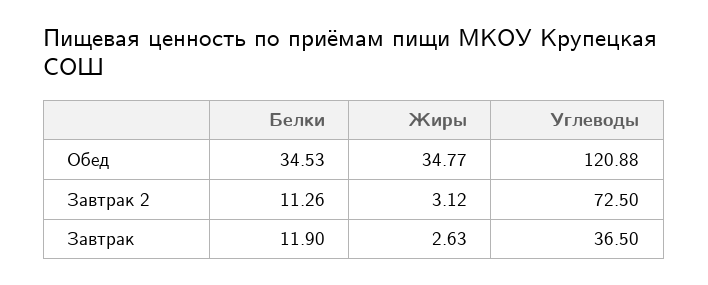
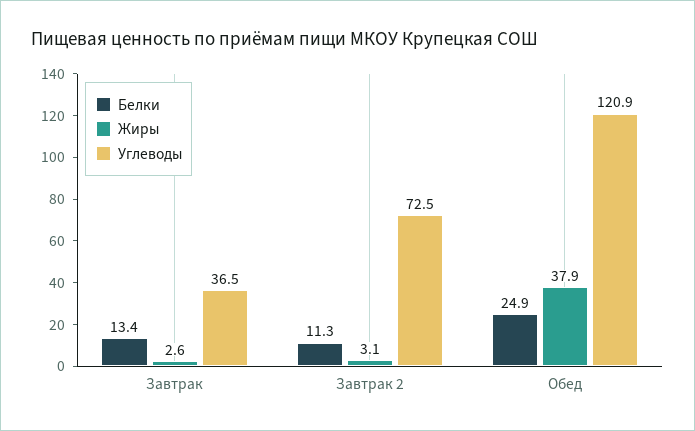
Белки, Обед: 34.53 -> 24.9
Жиры, Обед: 34.77 -> 37.9
Белки, Завтрак: 11.9 -> 13.4

